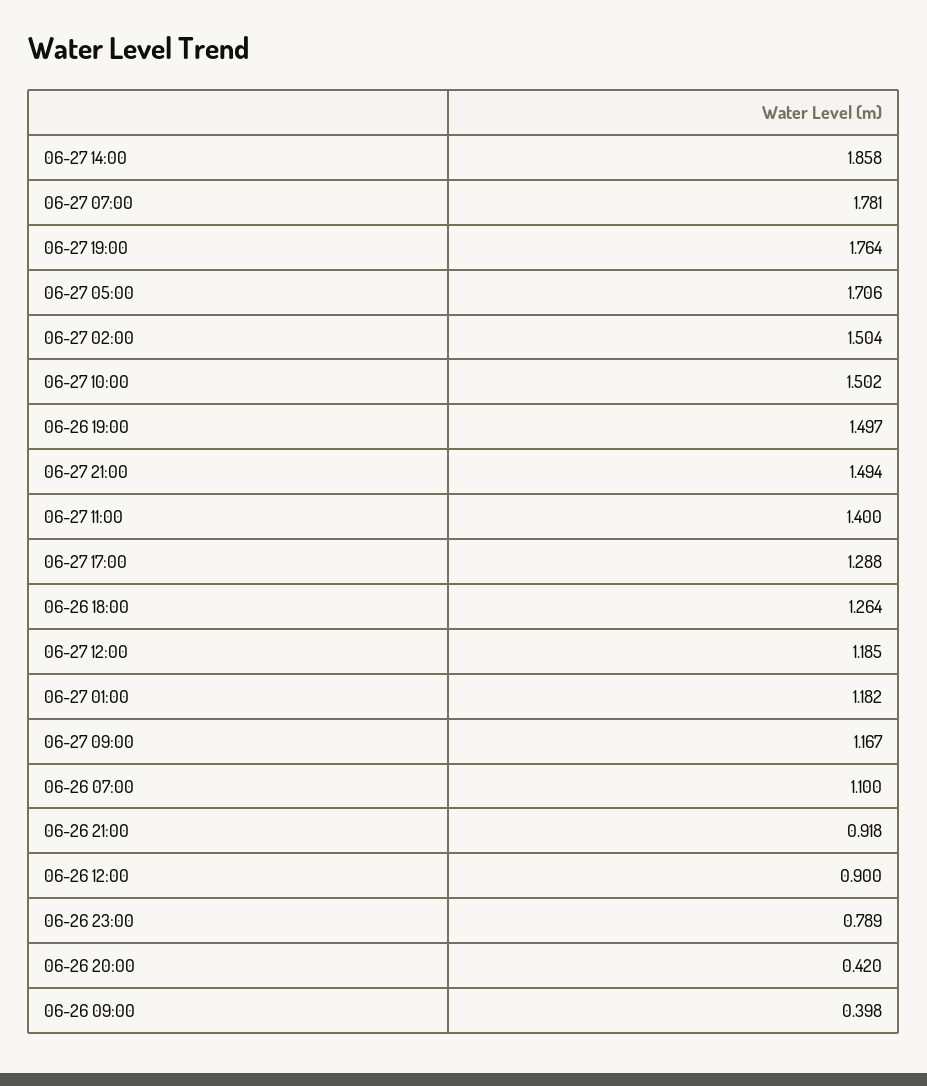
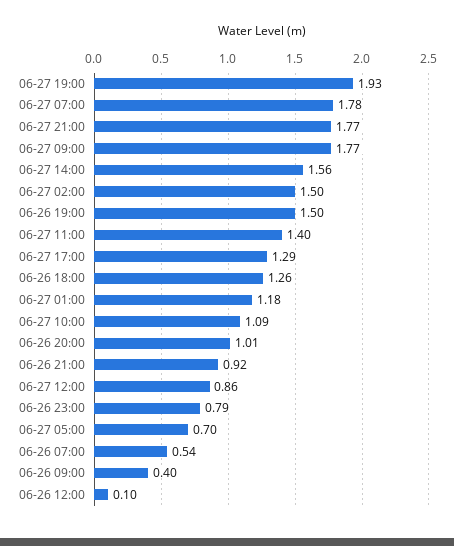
06-27 14:00: 1.858 -> 1.56
06-27 19:00: 1.764 -> 1.93
06-27 05:00: 1.706 -> 0.7
06-27 10:00: 1.502 -> 1.09
06-27 21:00: 1.494 -> 1.77
06-27 12:00: 1.185 -> 0.86
06-27 09:00: 1.167 -> 1.77
06-26 07:00: 1.1 -> 0.54
06-26 12:00: 0.9 -> 0.1
06-26 20:00: 0.42 -> 1.01

